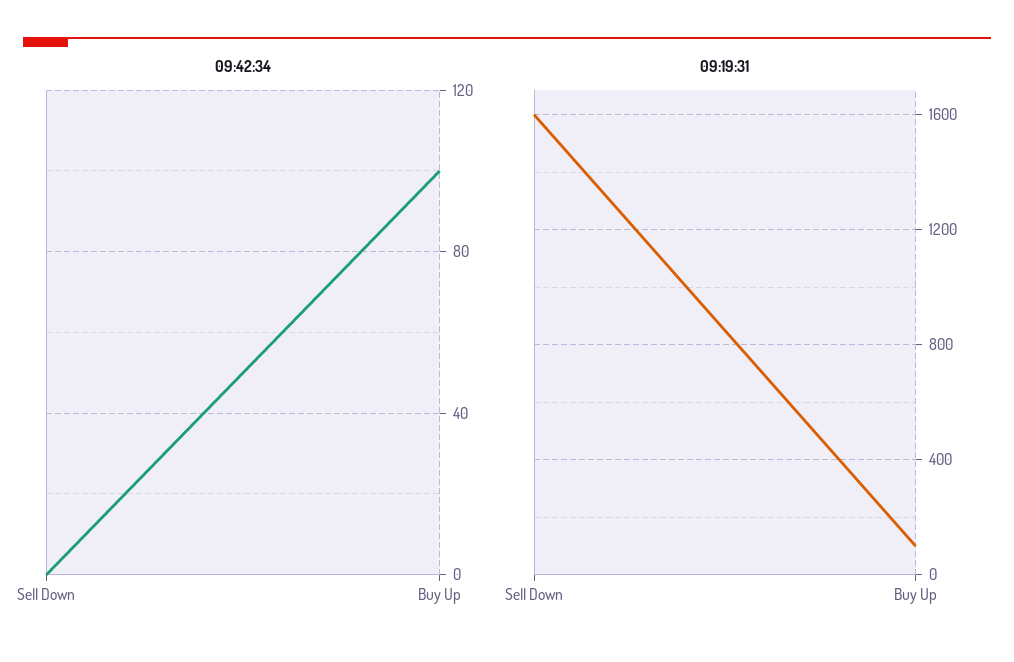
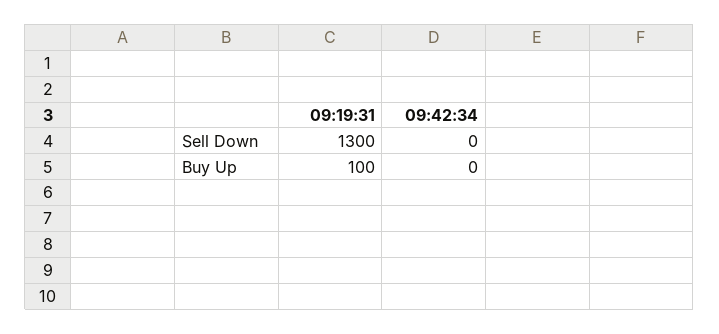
09:42:34, Buy Up: 100 -> 0
09:19:31, Sell Down: 1600 -> 1300

